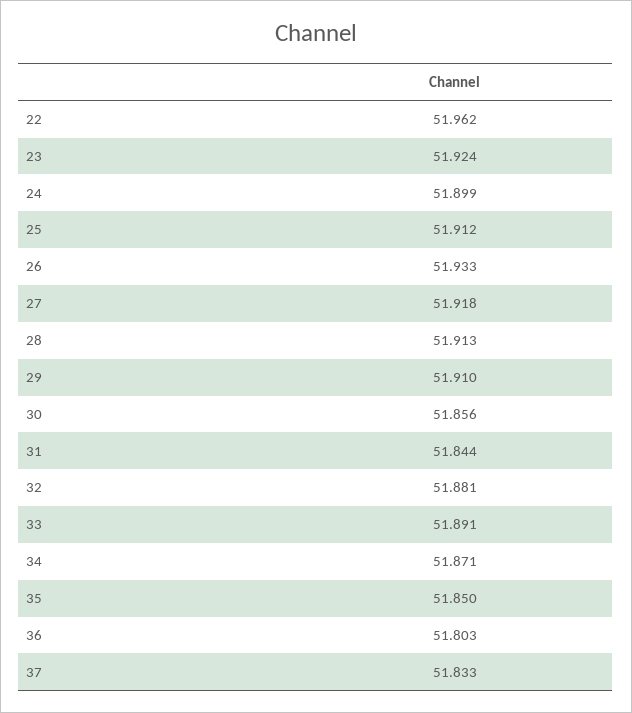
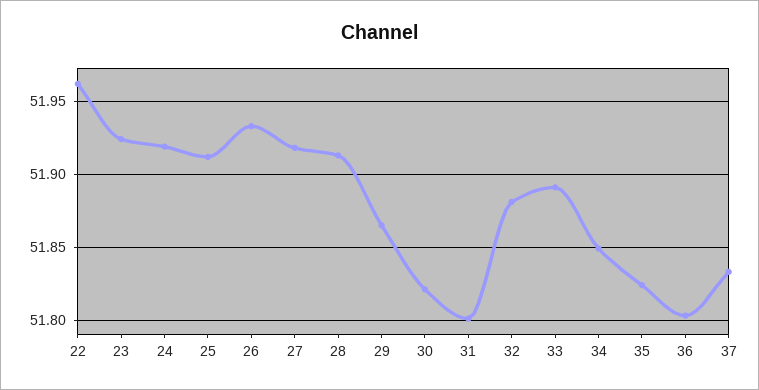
24: 51.899 -> 51.92
29: 51.91 -> 51.865
30: 51.856 -> 51.82
31: 51.844 -> 51.8
34: 51.871 -> 51.85
35: 51.85 -> 51.825

